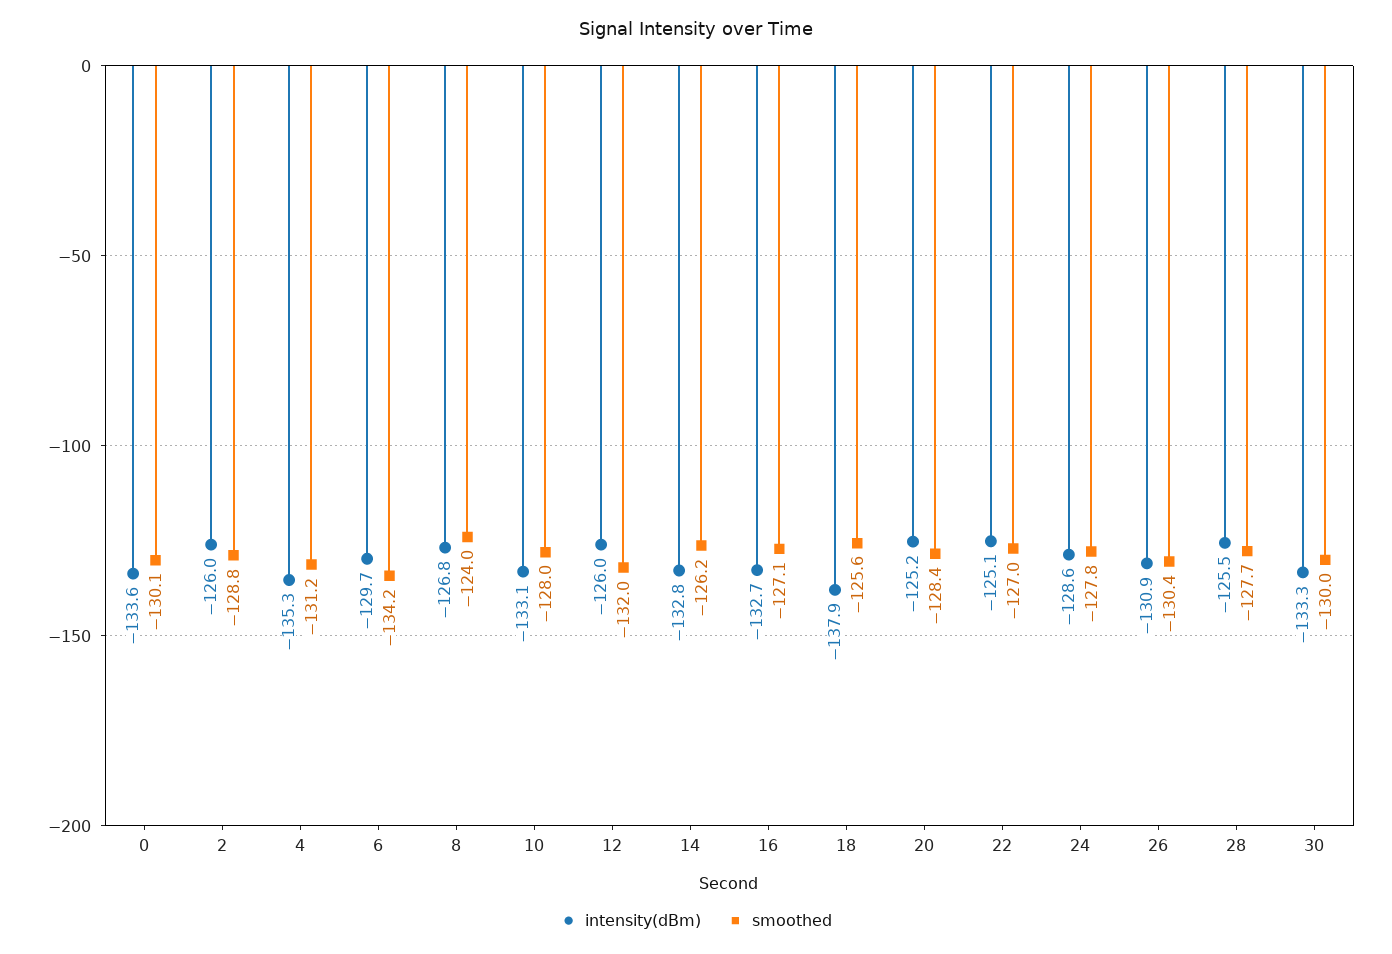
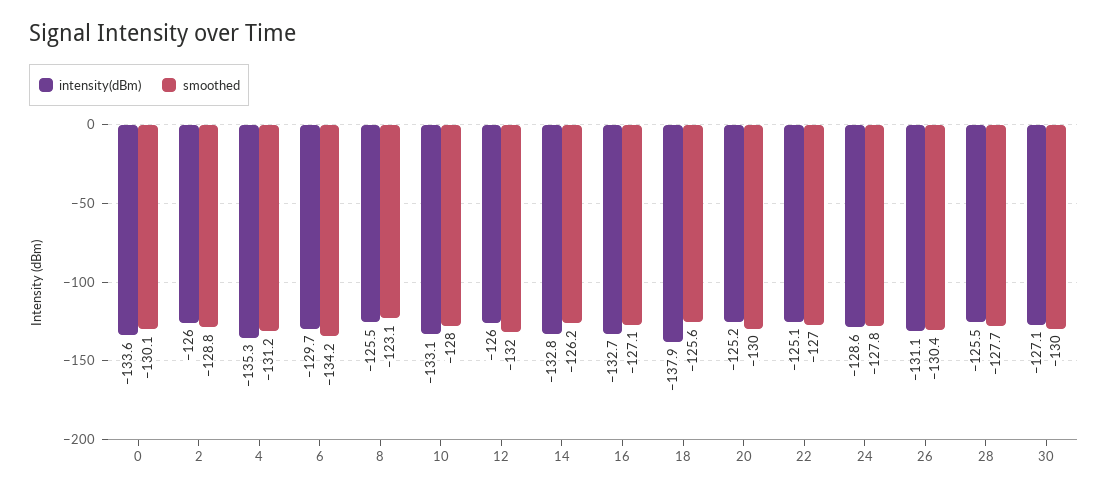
intensity(dBm), 8: -126.8 -> -125.5
smoothed, 8: -124 -> -123.1
smoothed, 20: -128.4 -> -130
intensity(dBm), 26: -130.9 -> -131.1
intensity(dBm), 30: -133.3 -> -127.1

